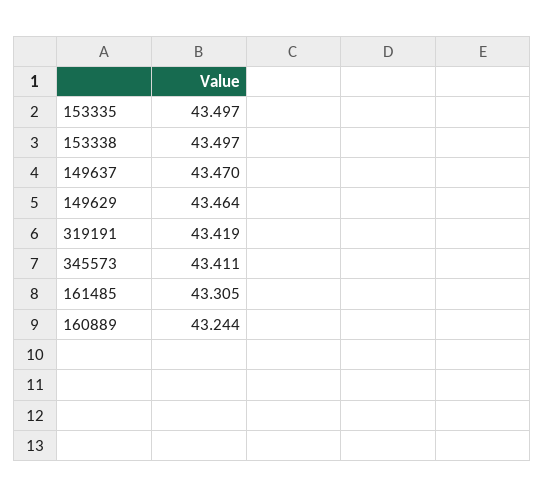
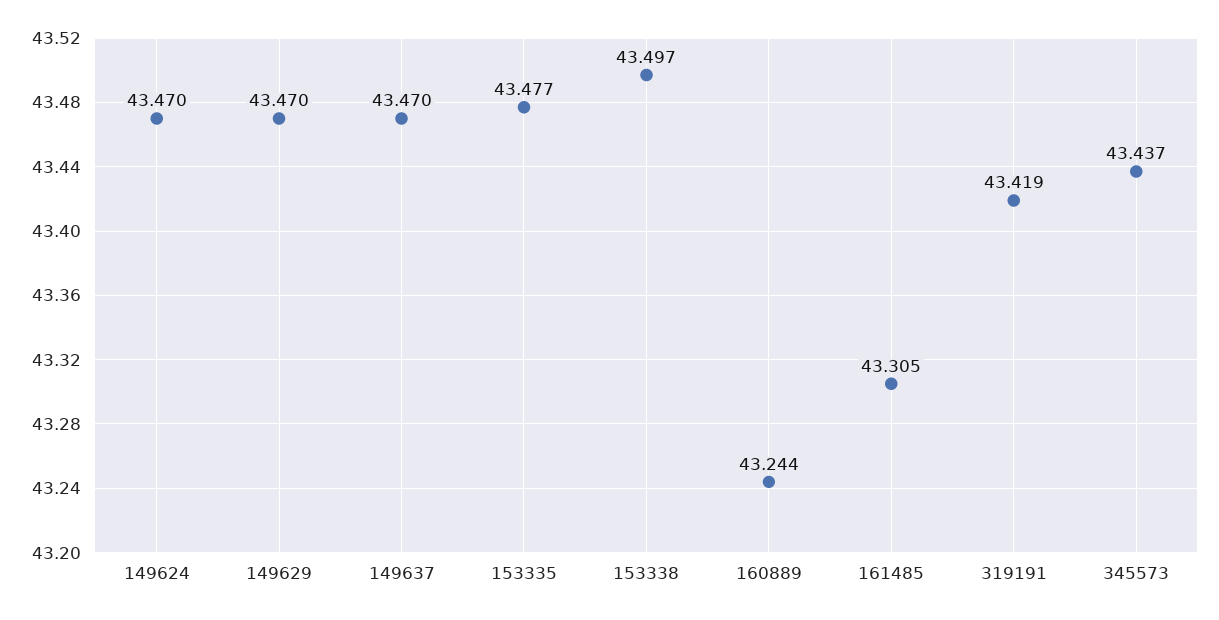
153335: 43.497 -> 43.477
149629: 43.464 -> 43.47
345573: 43.411 -> 43.437
149624: none -> 43.47

